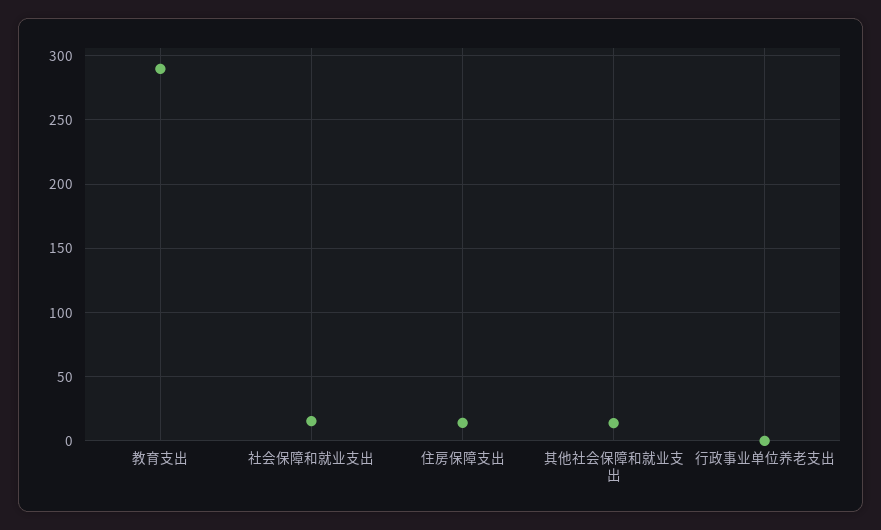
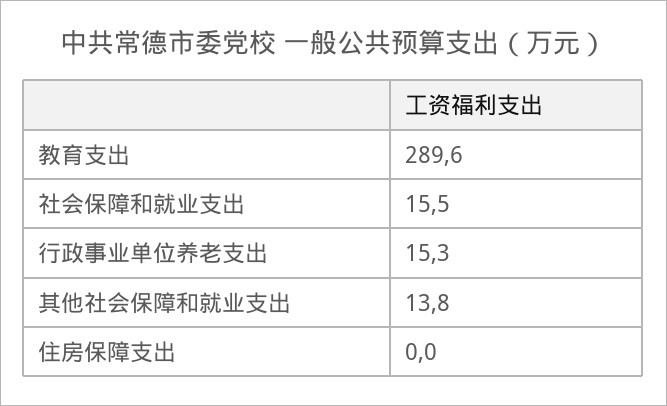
住房保障支出: 15 -> 0
行政事业单位养老支出: 0 -> 15.3

